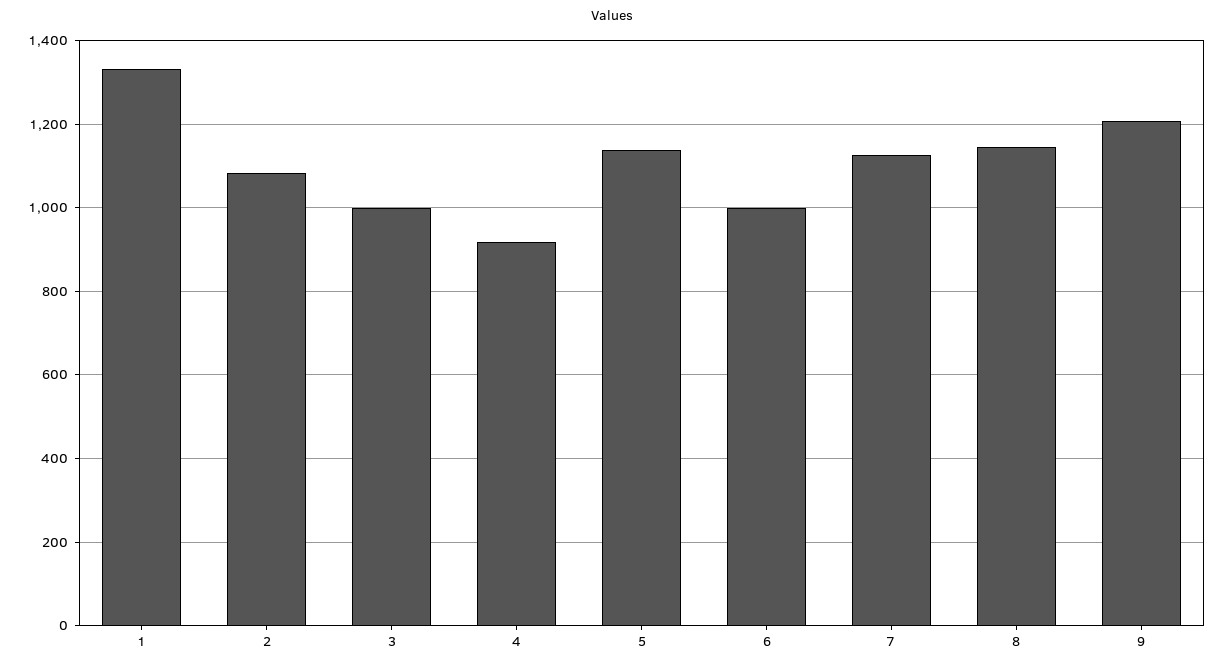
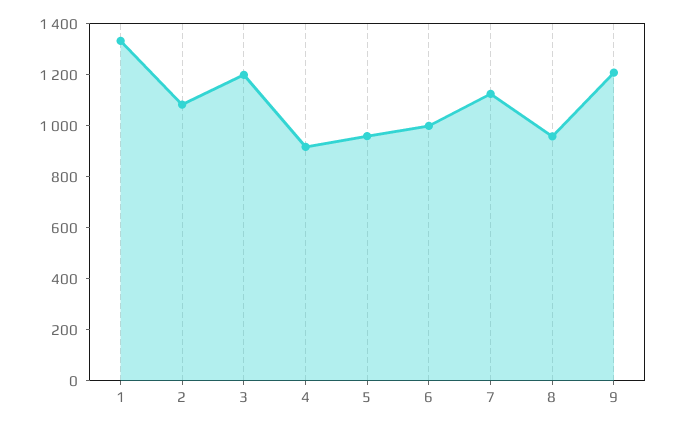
3: 1000 -> 1200
5: 1140 -> 950
8: 1140 -> 950

